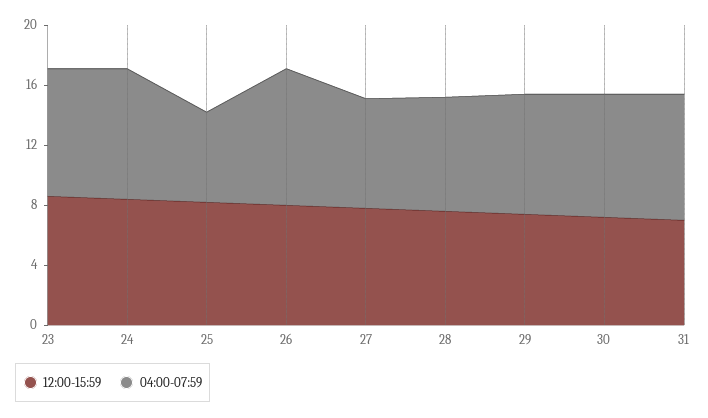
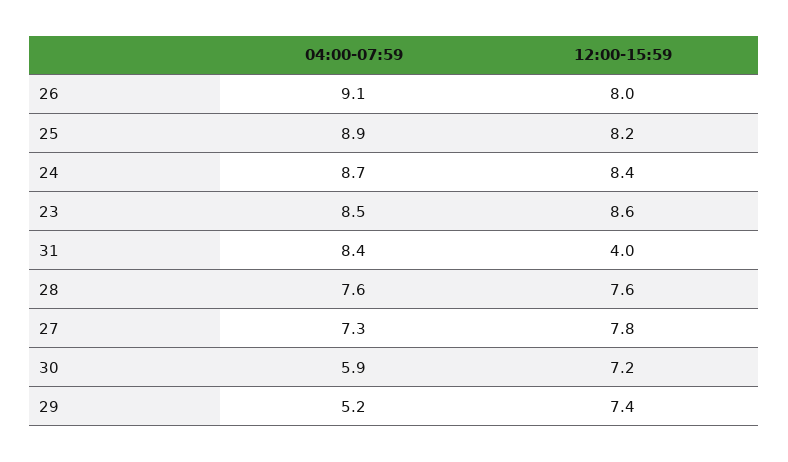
04:00-07:59, 25: 6 -> 8.9
04:00-07:59, 29: 8 -> 5.2
04:00-07:59, 30: 8 -> 5.9
12:00-15:59, 31: 7 -> 4

